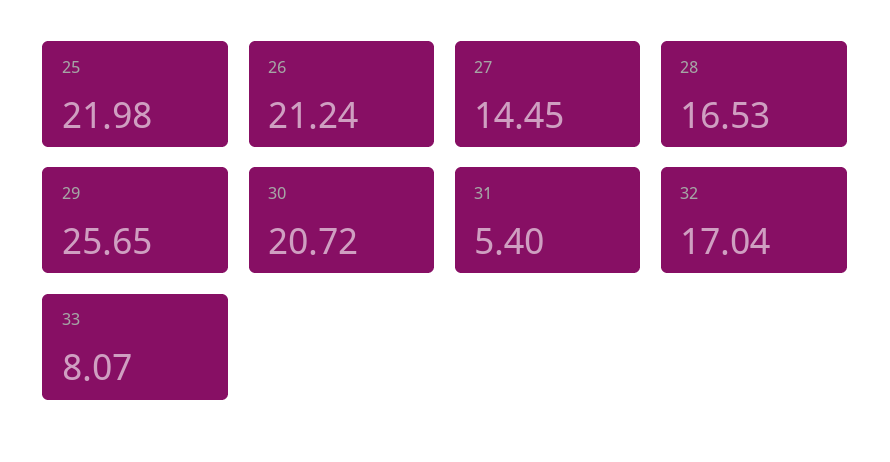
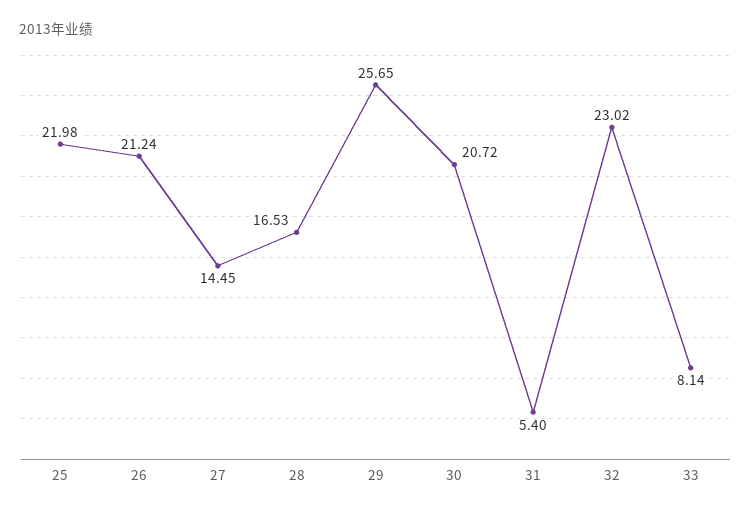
32: 17.04 -> 23.02
33: 8.07 -> 8.14

